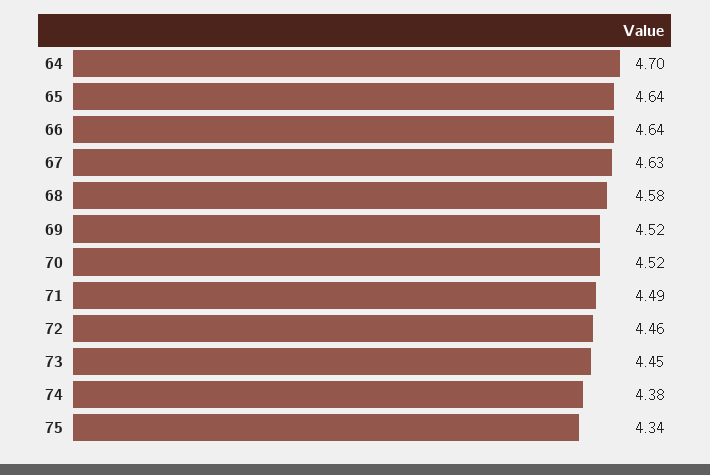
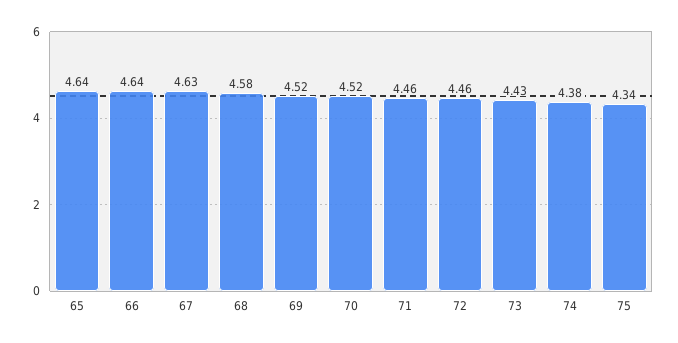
64: 4.7 -> none
71: 4.49 -> 4.46
73: 4.45 -> 4.43

